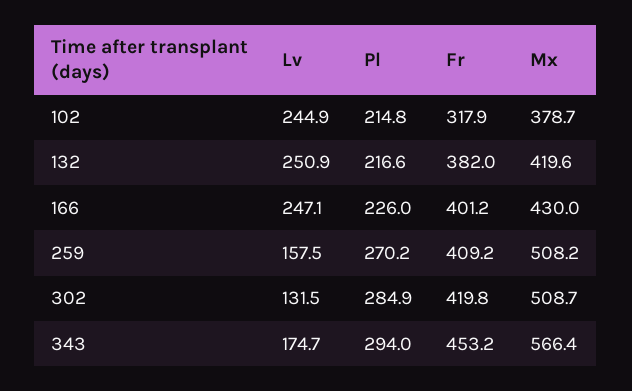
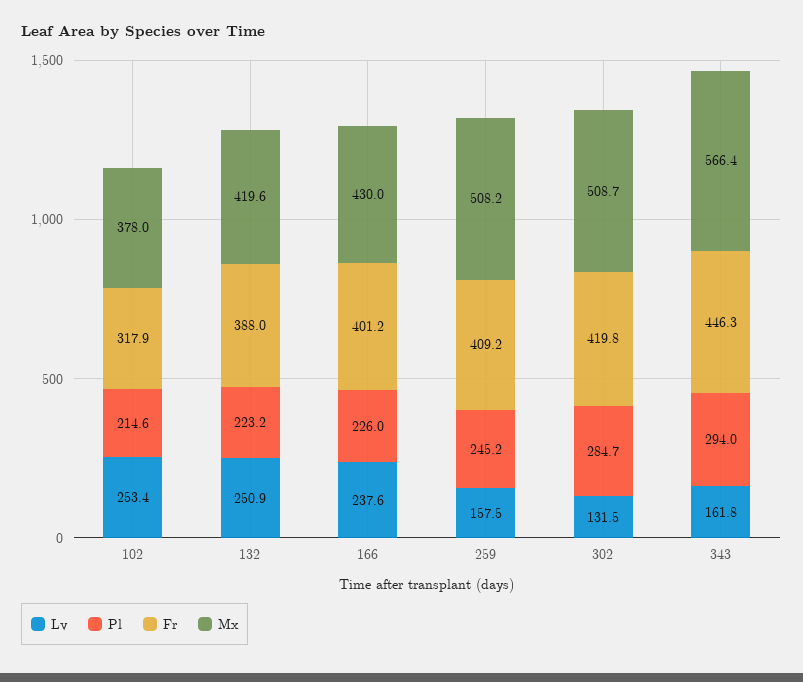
Lv, 102: 244.9 -> 253.4
Pl, 102: 214.8 -> 214.6
Mx, 102: 378.7 -> 378
Pl, 132: 216.6 -> 223.2
Fr, 132: 382 -> 388
Lv, 166: 247.1 -> 237.6
Pl, 259: 270.2 -> 245.2
Pl, 302: 284.9 -> 284.7
Lv, 343: 174.7 -> 161.8
Fr, 343: 453.2 -> 446.3

